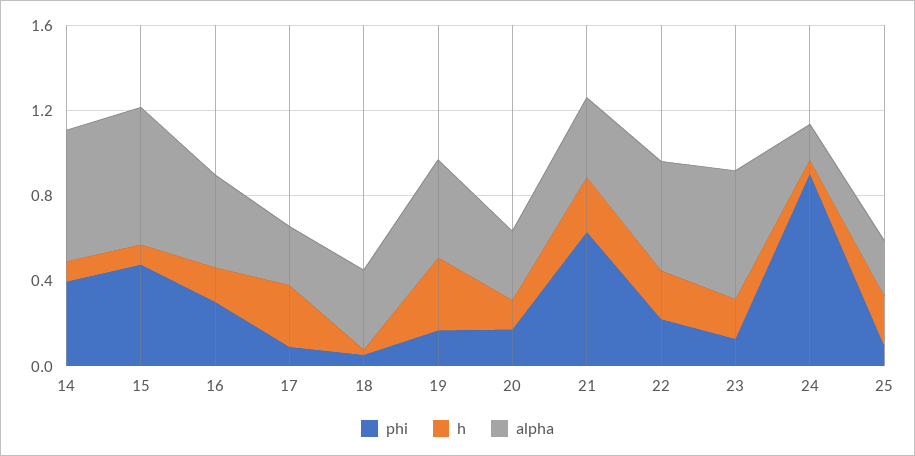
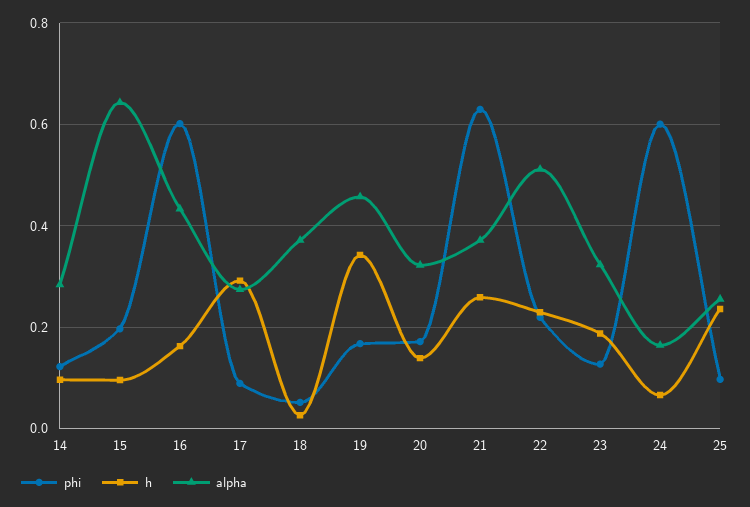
phi, 14: 0.4 -> 0.12
alpha, 14: 0.6 -> 0.28
phi, 15: 0.5 -> 0.2
phi, 16: 0.3 -> 0.6
alpha, 23: 0.6 -> 0.32
phi, 24: 0.9 -> 0.6

